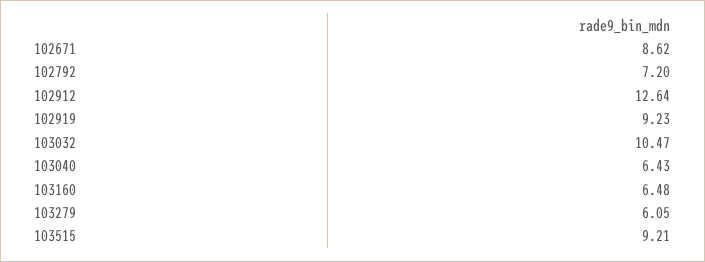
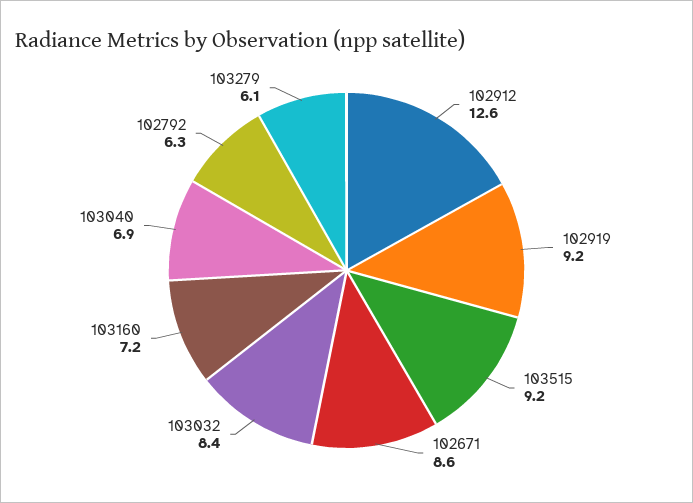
102792: 7.2 -> 6.3
103032: 10.47 -> 8.4
103040: 6.43 -> 6.9
103160: 6.48 -> 7.2

